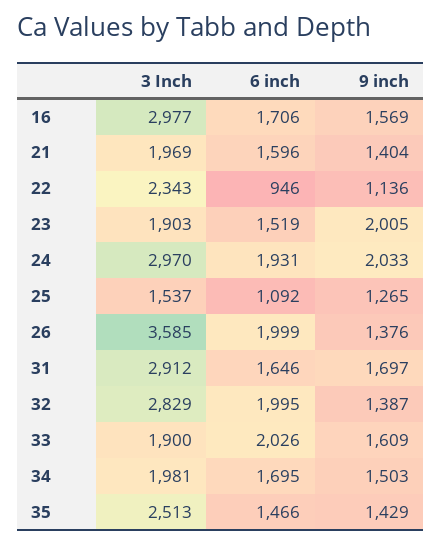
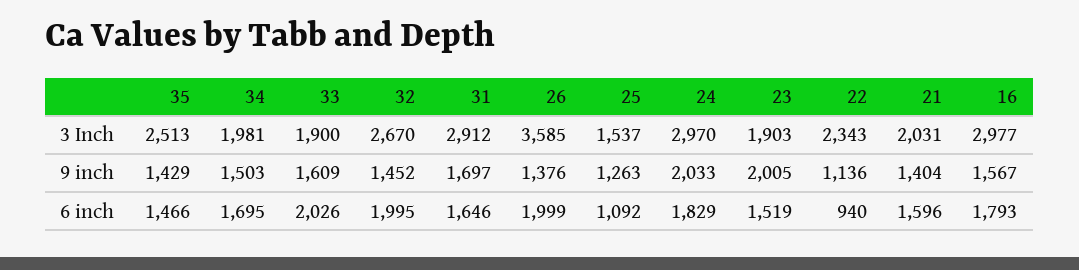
6 inch, 16: 1706 -> 1793
9 inch, 16: 1569 -> 1567
3 Inch, 21: 1969 -> 2031
6 inch, 22: 946 -> 940
6 inch, 24: 1931 -> 1829
9 inch, 25: 1265 -> 1263
3 Inch, 32: 2829 -> 2670
9 inch, 32: 1387 -> 1452

